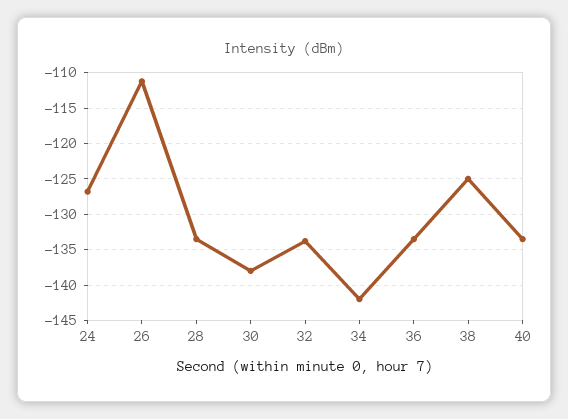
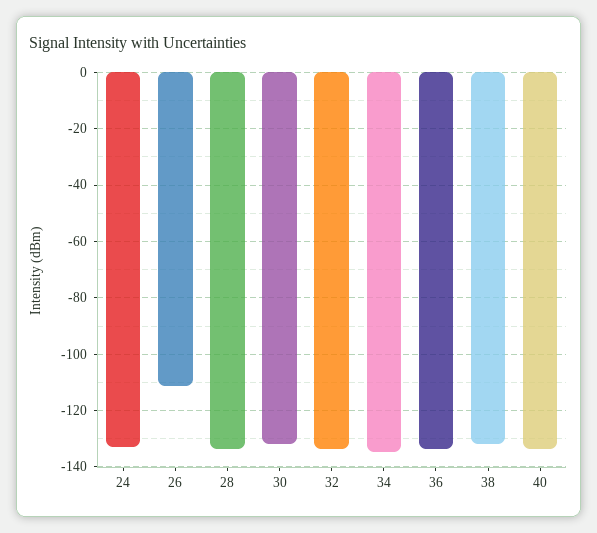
24: -127 -> -132.5
30: -138 -> -132.5
34: -142 -> -135
38: -125 -> -132.5

